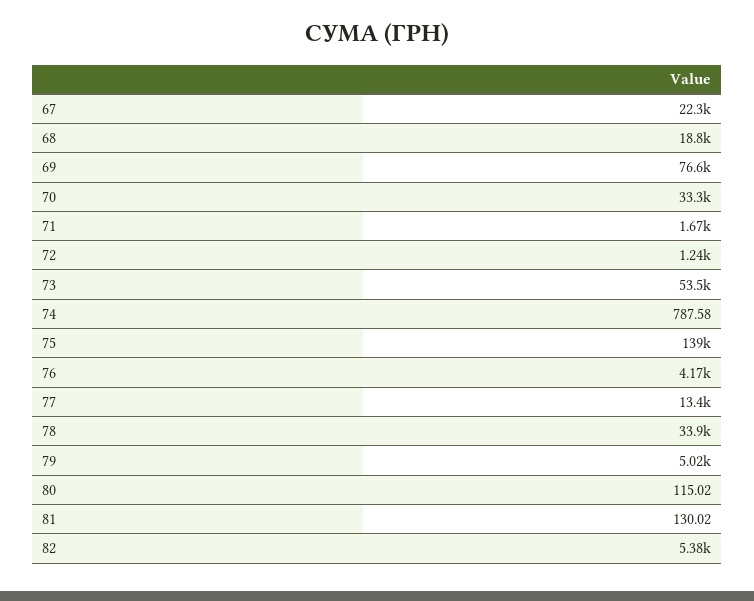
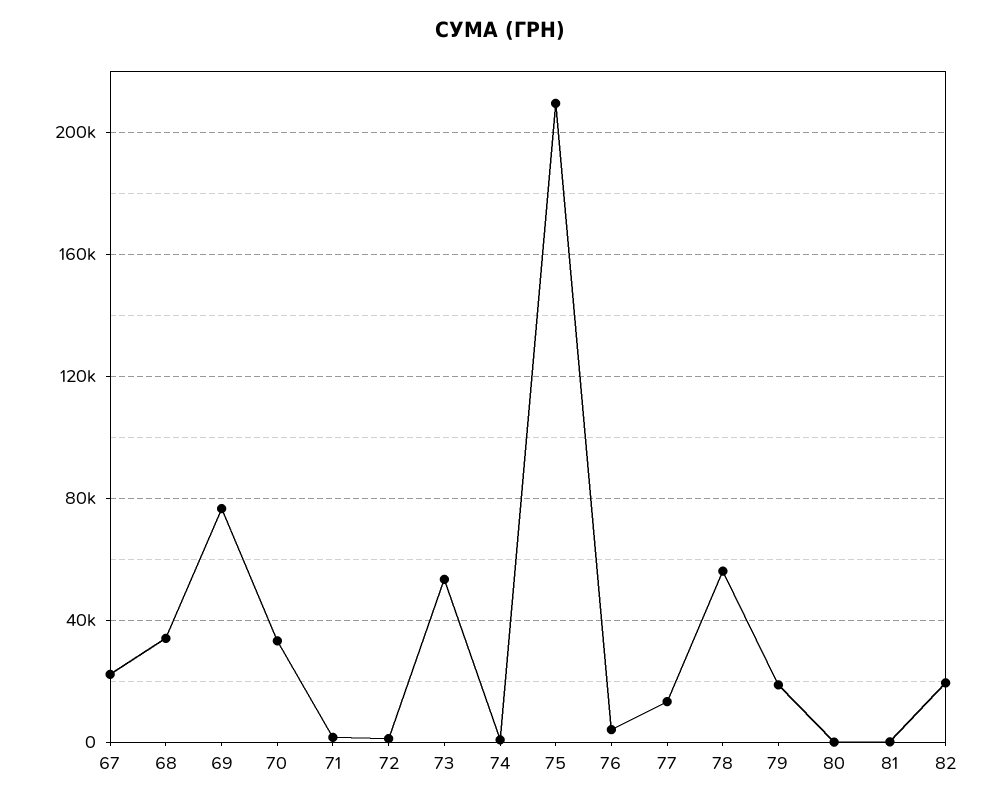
68: 18800 -> 35000
75: 139000 -> 210000
78: 33900 -> 55000
79: 5020 -> 20000
82: 5380 -> 20000

